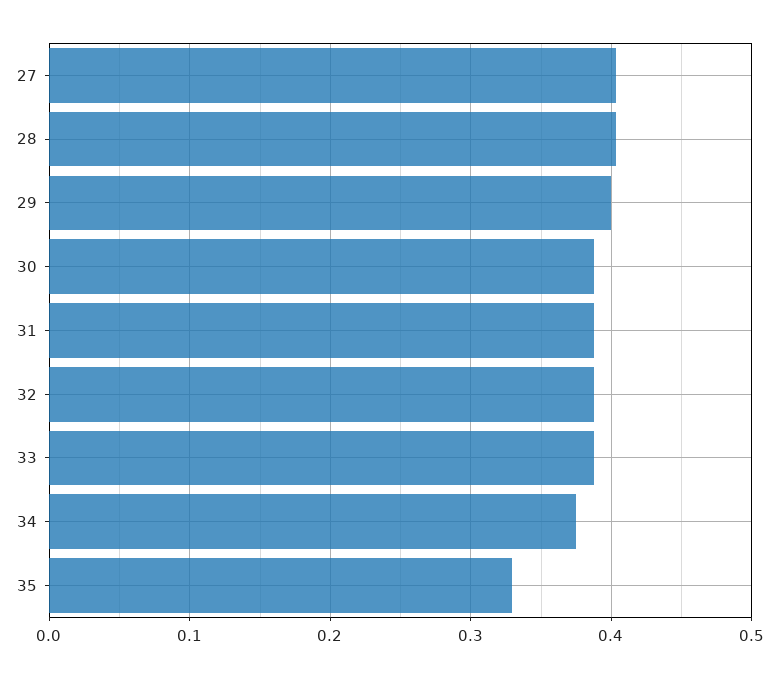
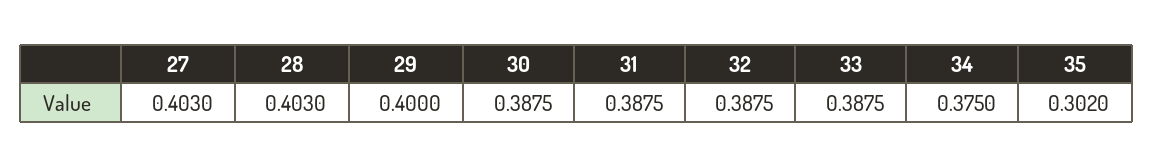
35: 0.33 -> 0.302

